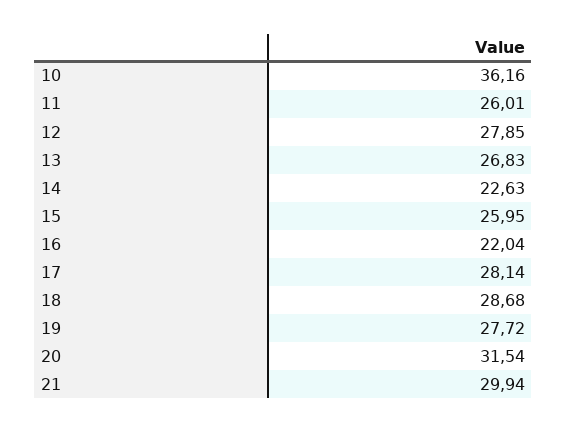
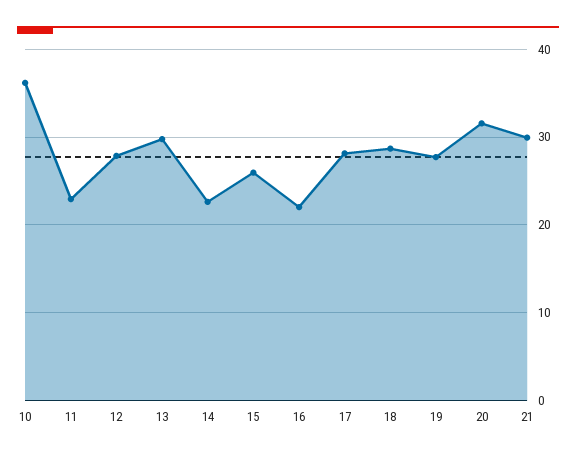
11: 26.01 -> 23
13: 26.83 -> 30

